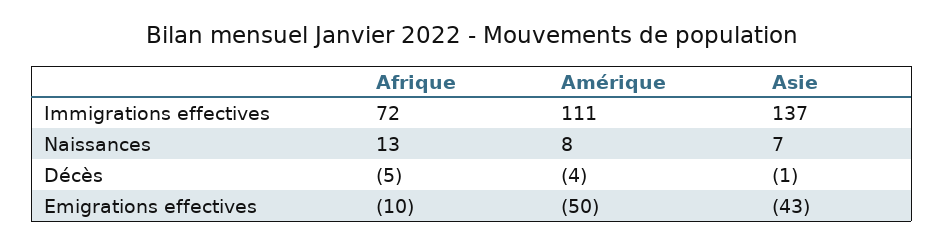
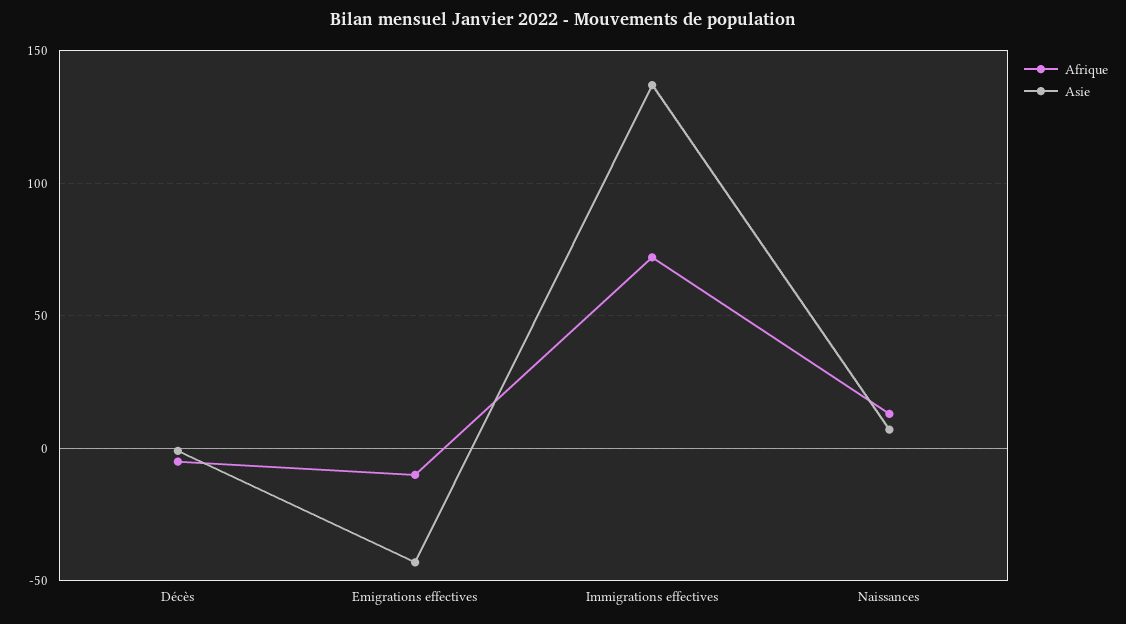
Amérique, Immigrations effectives: 111 -> none
Amérique, Naissances: 8 -> none
Amérique, Décès: -4 -> none
Amérique, Emigrations effectives: -50 -> none

